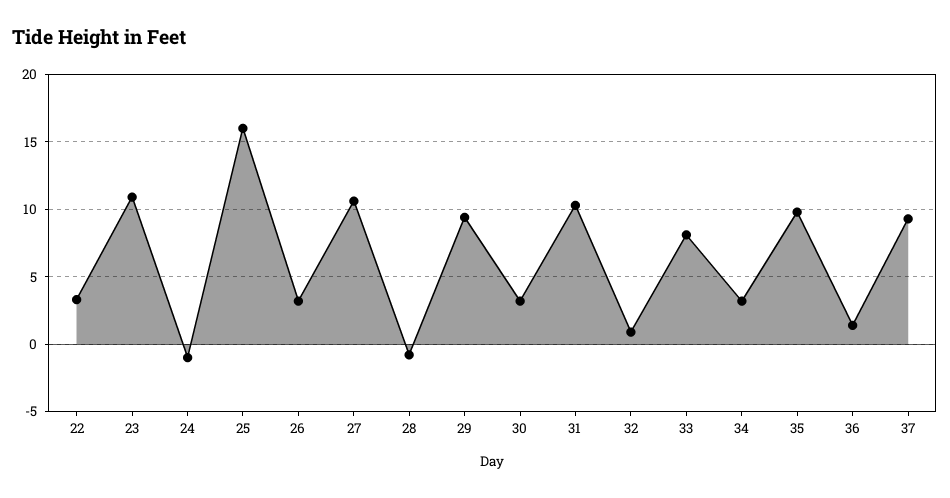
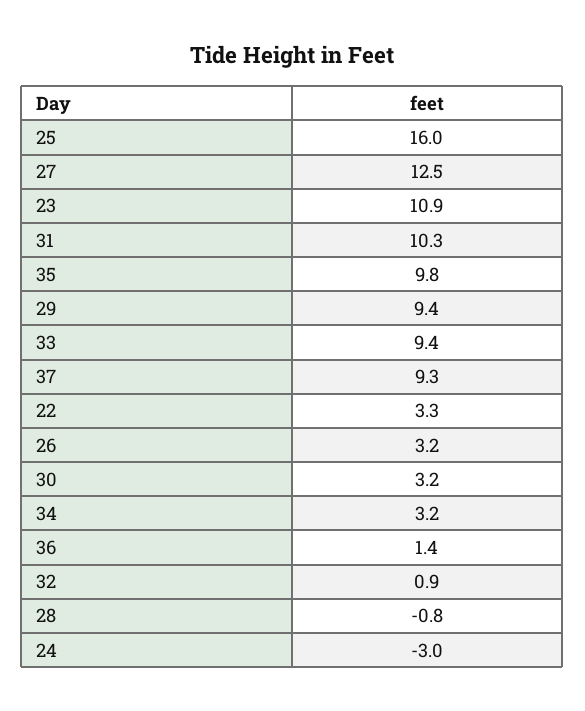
24: -1 -> -3
27: 10.5 -> 12.5
33: 8 -> 9.4

